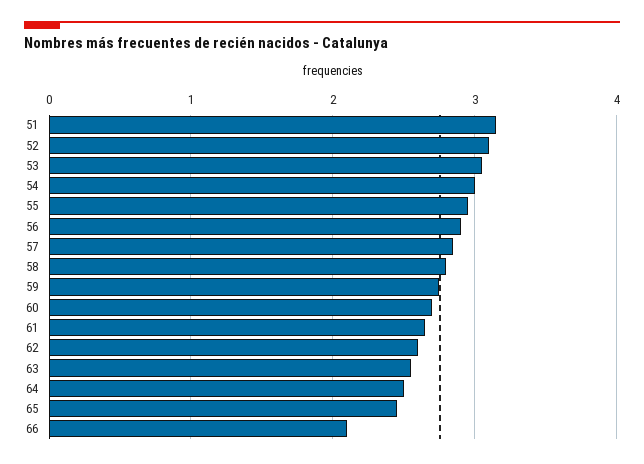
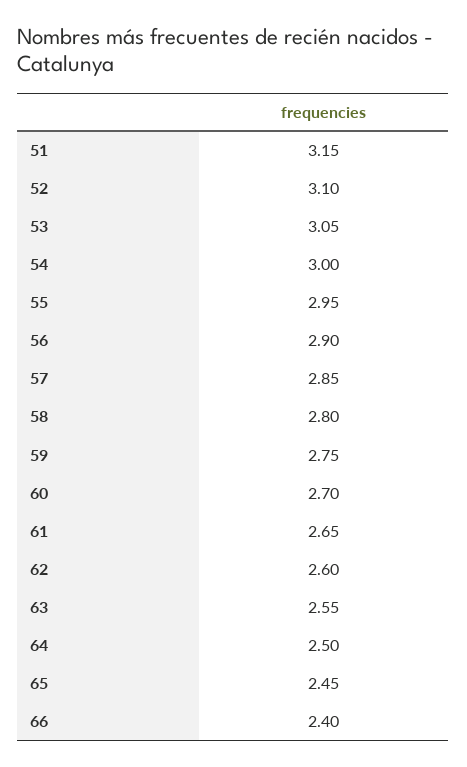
66: 2.1 -> 2.4

